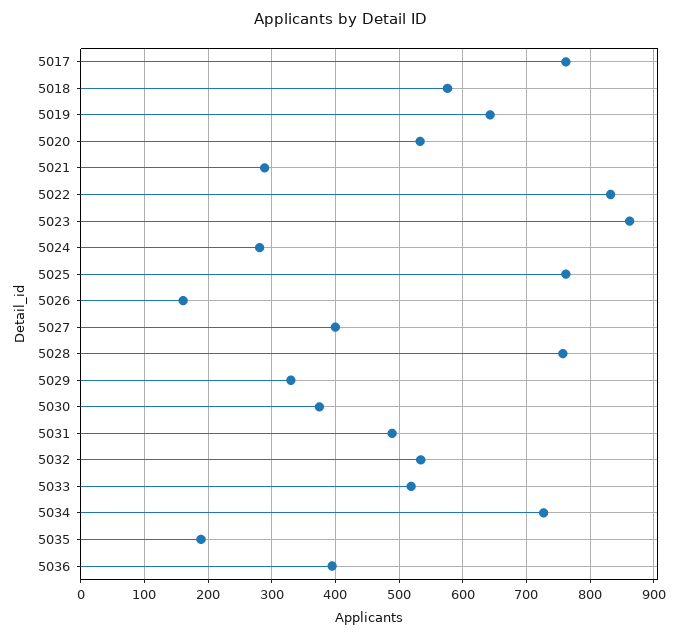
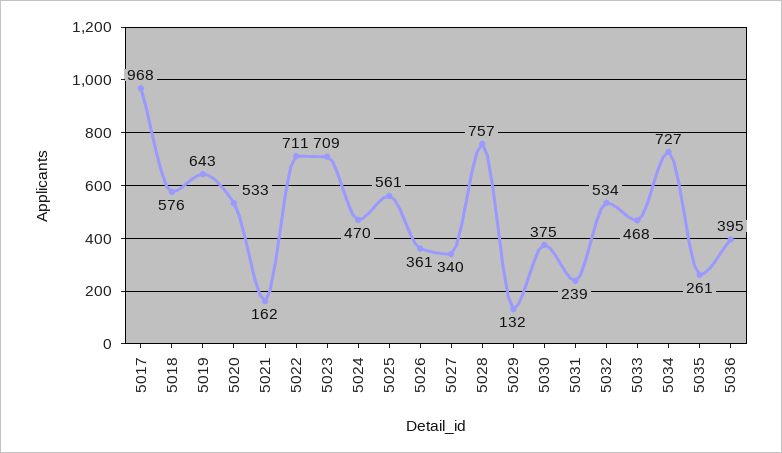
5017: 760 -> 968
5021: 290 -> 162
5022: 830 -> 711
5023: 860 -> 709
5024: 280 -> 470
5025: 760 -> 561
5026: 160 -> 361
5027: 400 -> 340
5029: 330 -> 132
5031: 490 -> 239
5033: 520 -> 468
5035: 190 -> 261

